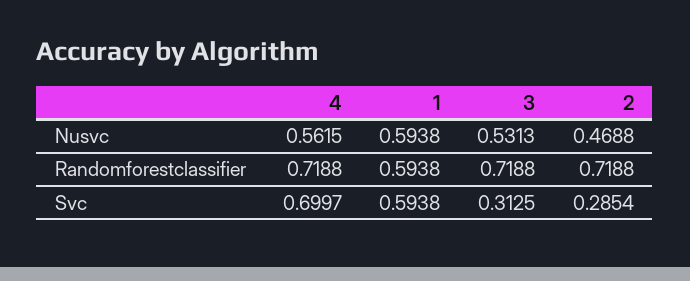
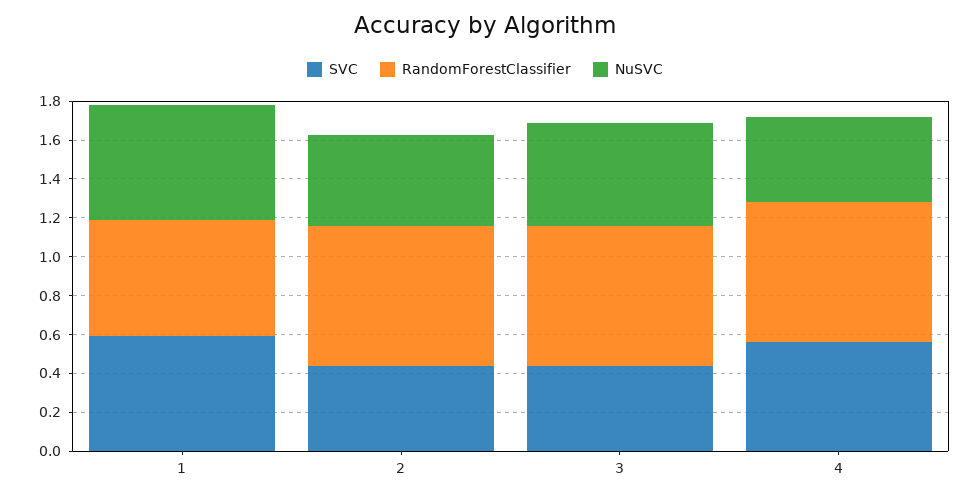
Nusvc, 4: 0.5615 -> 0.45
Svc, 4: 0.6997 -> 0.55
Svc, 3: 0.3125 -> 0.45
Svc, 2: 0.2854 -> 0.45

